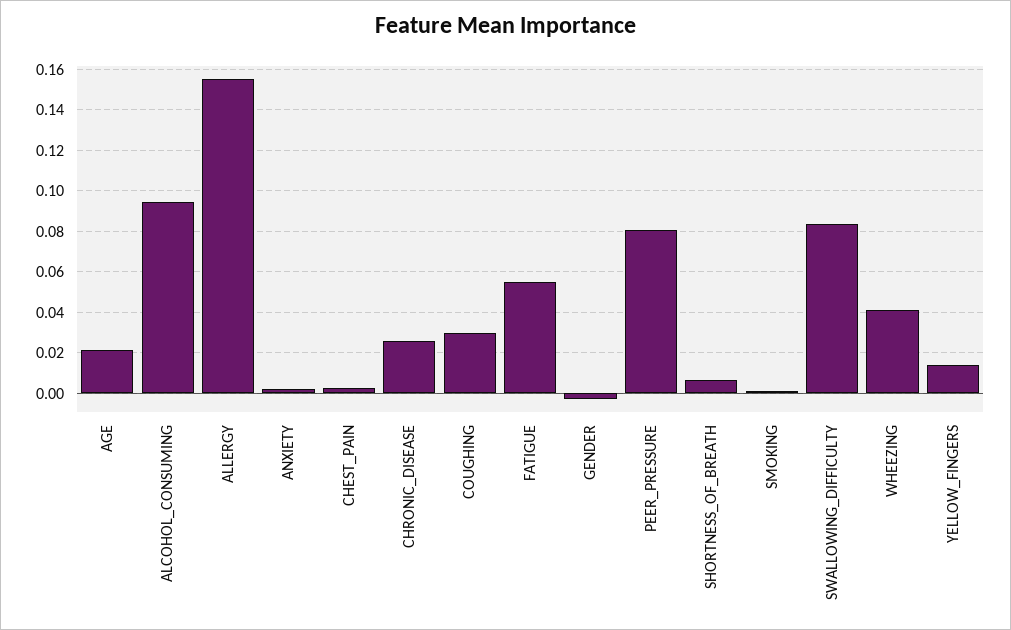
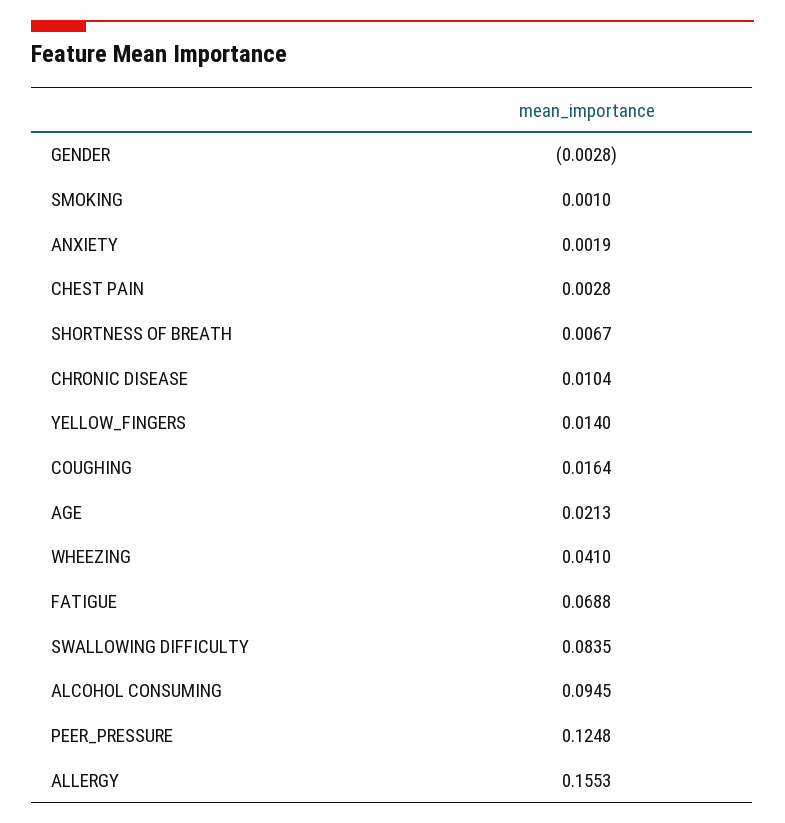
CHRONIC_DISEASE: 0.025 -> 0.0104
COUGHING: 0.03 -> 0.0164
FATIGUE: 0.055 -> 0.0688
PEER_PRESSURE: 0.08 -> 0.1248

